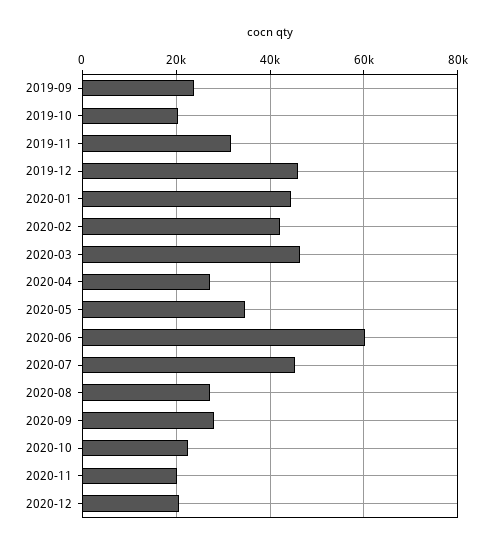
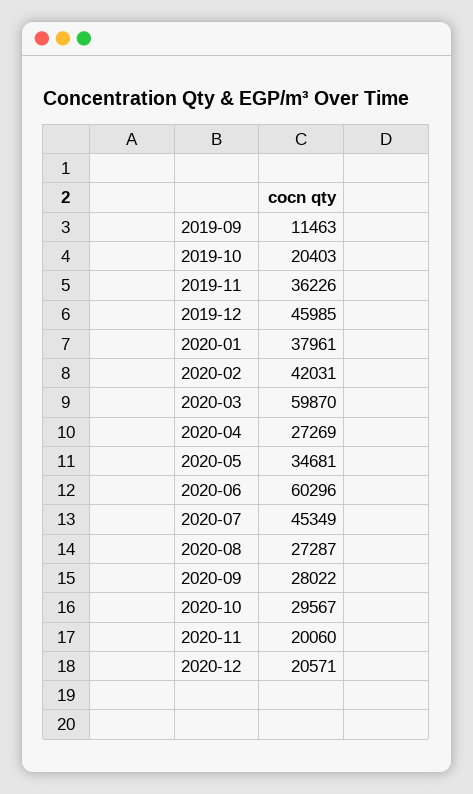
2019-09: 24000 -> 11463
2019-11: 32000 -> 36226
2020-01: 44000 -> 37961
2020-03: 46000 -> 59870
2020-10: 22000 -> 29567

